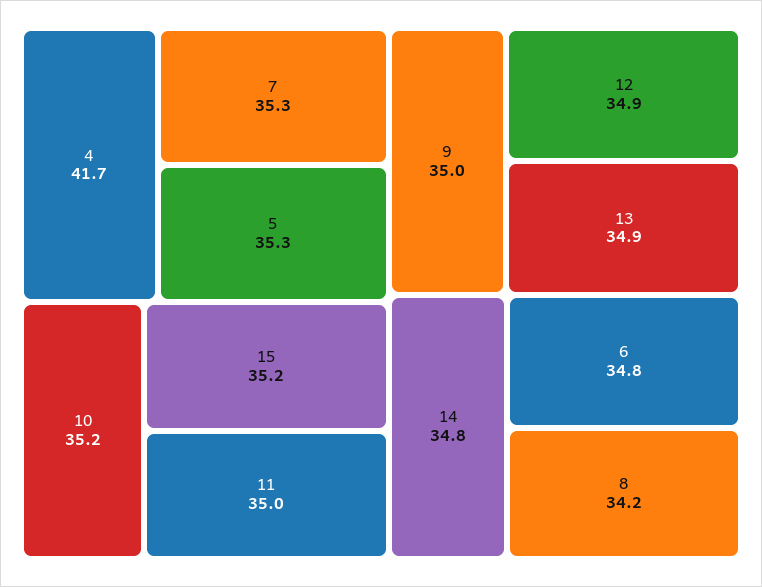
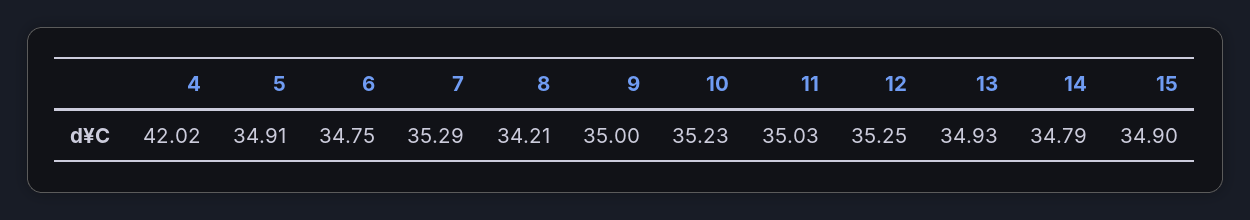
4: 41.7 -> 42.02
5: 35.3 -> 34.91
15: 35.2 -> 34.9
12: 34.9 -> 35.25

